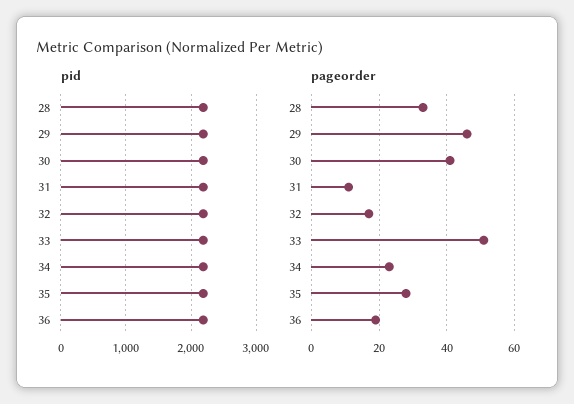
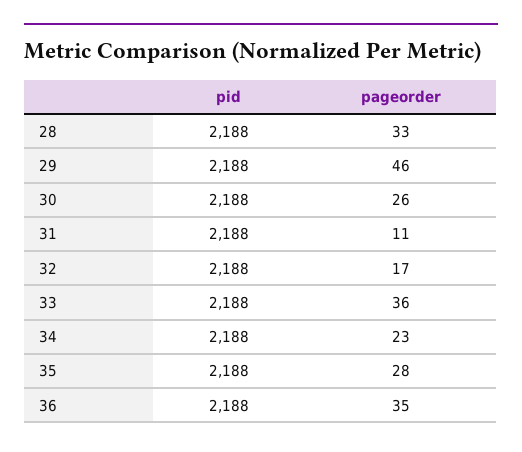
pageorder, 30: 40 -> 26
pageorder, 33: 50 -> 36
pageorder, 36: 20 -> 35

